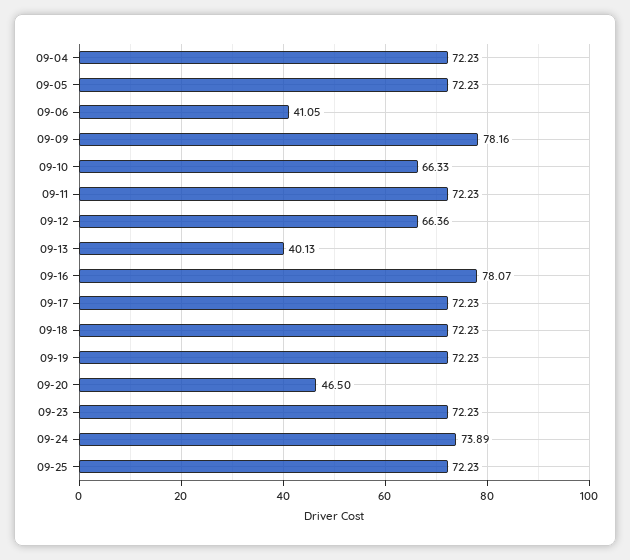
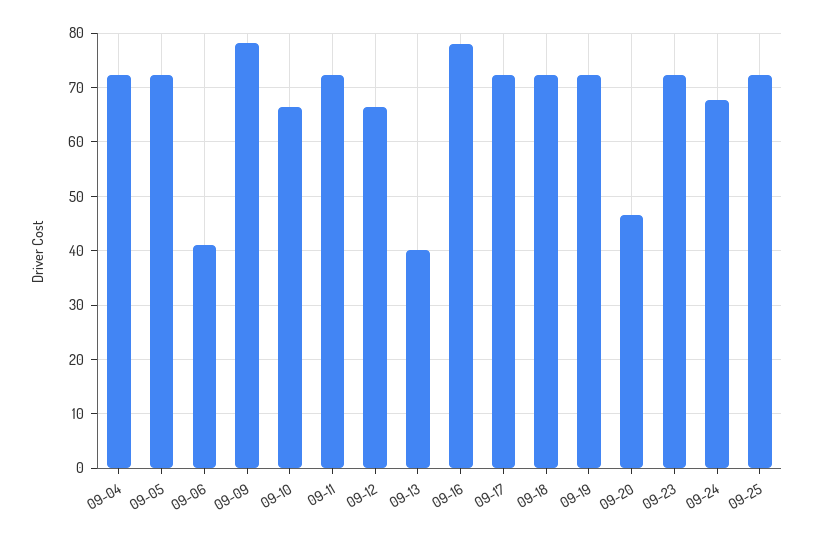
09-24: 73.89 -> 68

